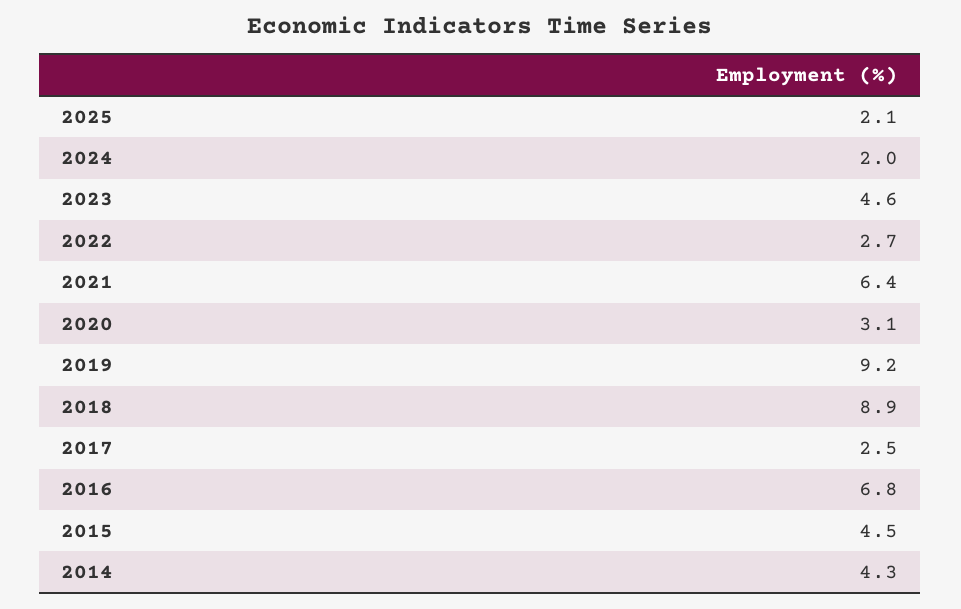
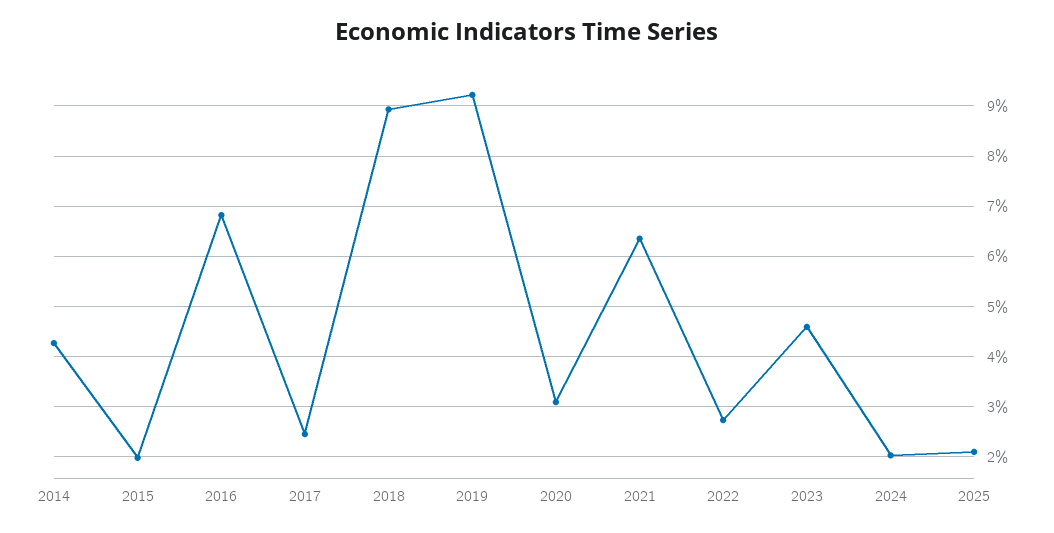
2015: 4.5 -> 2

